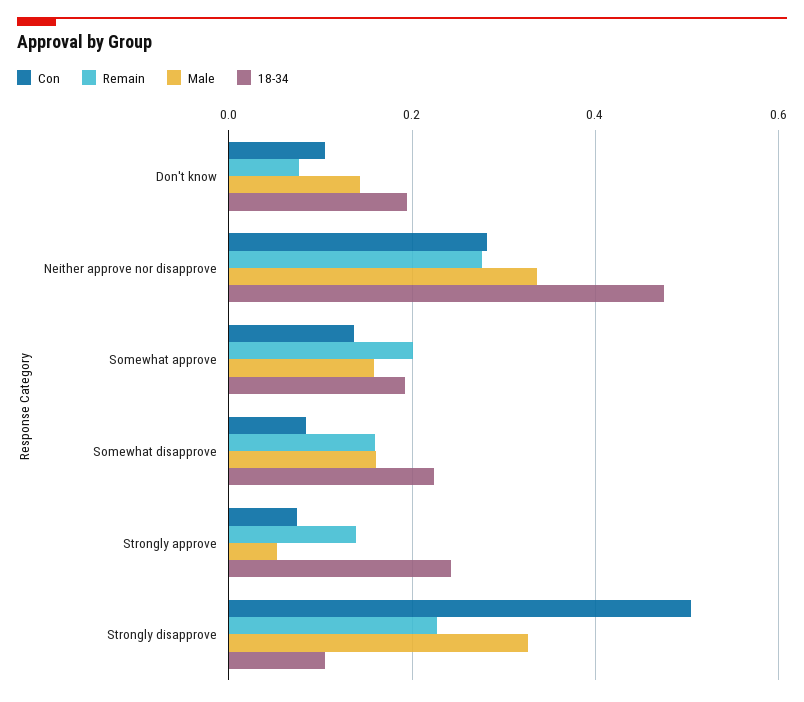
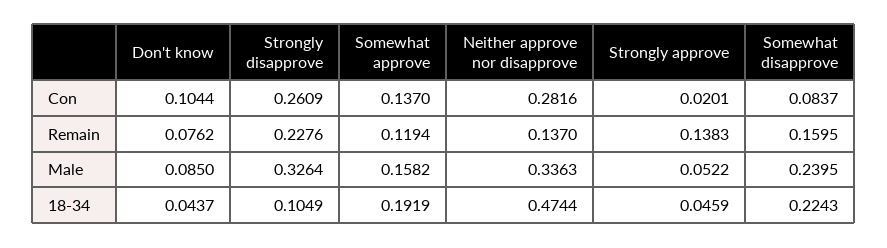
Male, Don't know: 0.14 -> 0.085
18-34, Don't know: 0.2 -> 0.0437
Remain, Neither approve nor disapprove: 0.28 -> 0.137
Remain, Somewhat approve: 0.2 -> 0.1194
Male, Somewhat disapprove: 0.16 -> 0.2395
Con, Strongly approve: 0.08 -> 0.0201
18-34, Strongly approve: 0.24 -> 0.0459
Con, Strongly disapprove: 0.5 -> 0.2609

